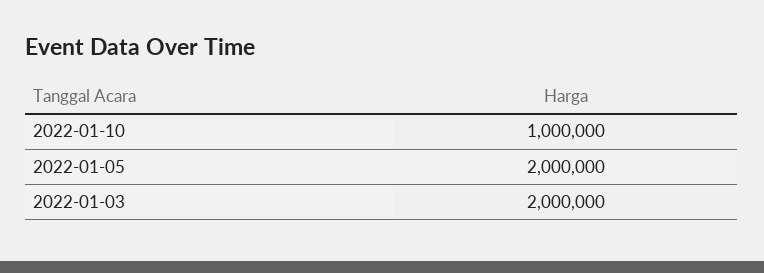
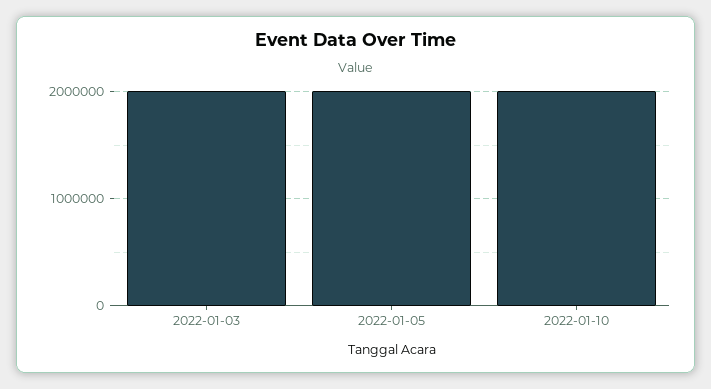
2022-01-10: 1000000 -> 2000000

